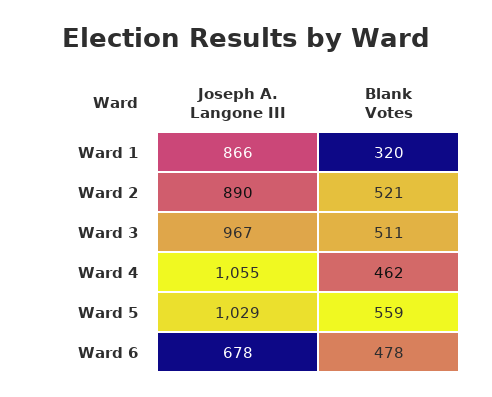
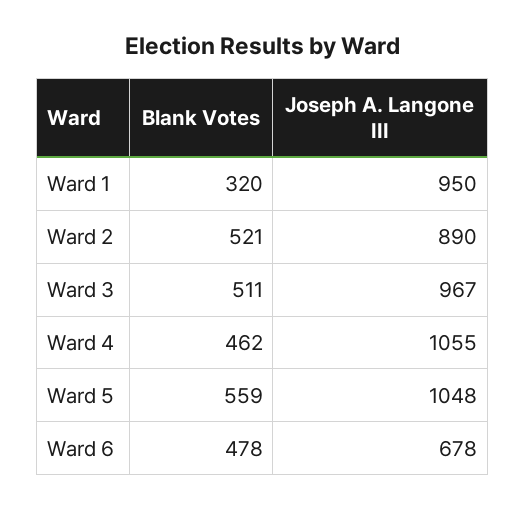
Joseph A. Langone III, Ward 1: 866 -> 950
Joseph A. Langone III, Ward 5: 1029 -> 1048

